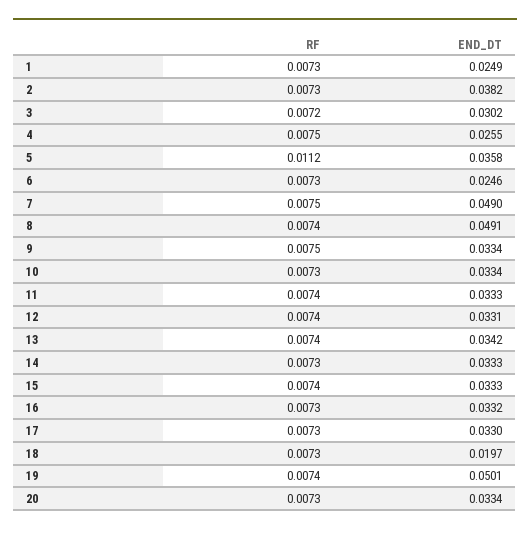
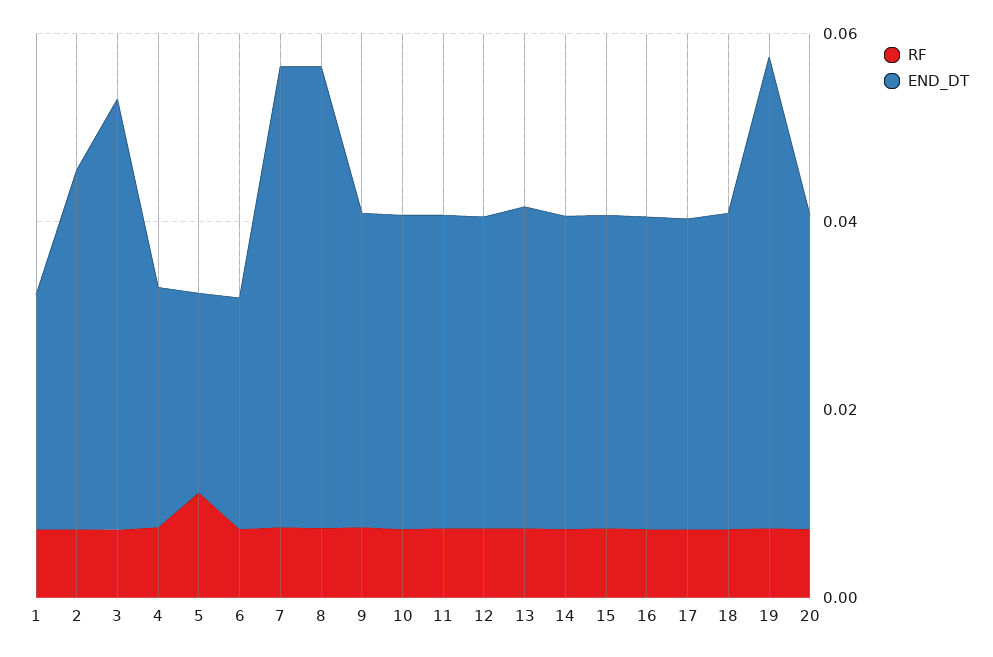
END_DT, 3: 0.0302 -> 0.045
END_DT, 5: 0.0358 -> 0.02
END_DT, 18: 0.0197 -> 0.035

